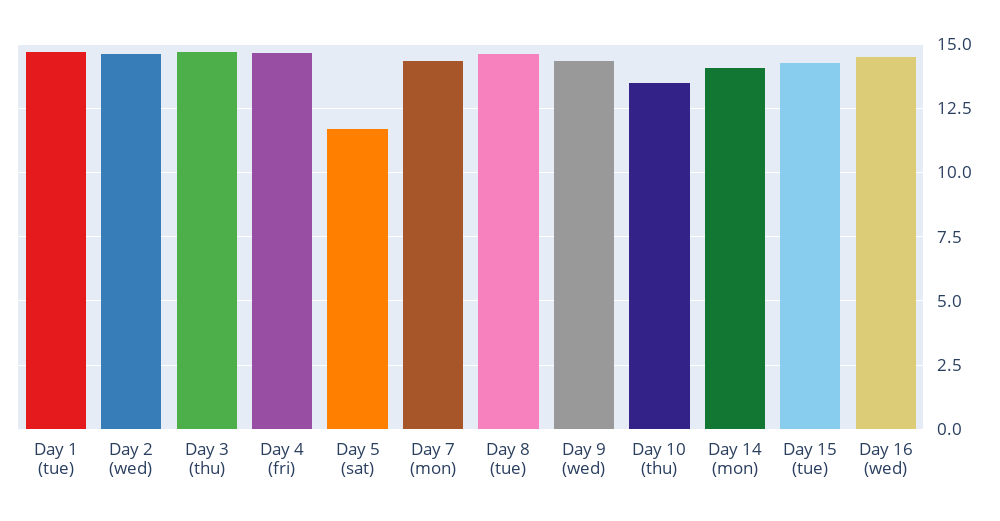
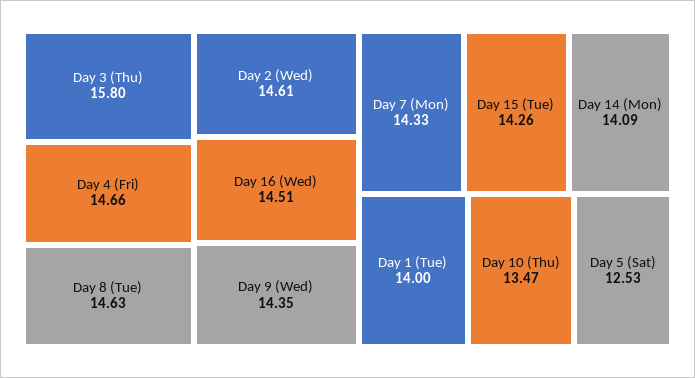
Day 1 (tue): 14.75 -> 14
Day 3 (thu): 14.75 -> 15.8
Day 5 (sat): 11.75 -> 12.53

